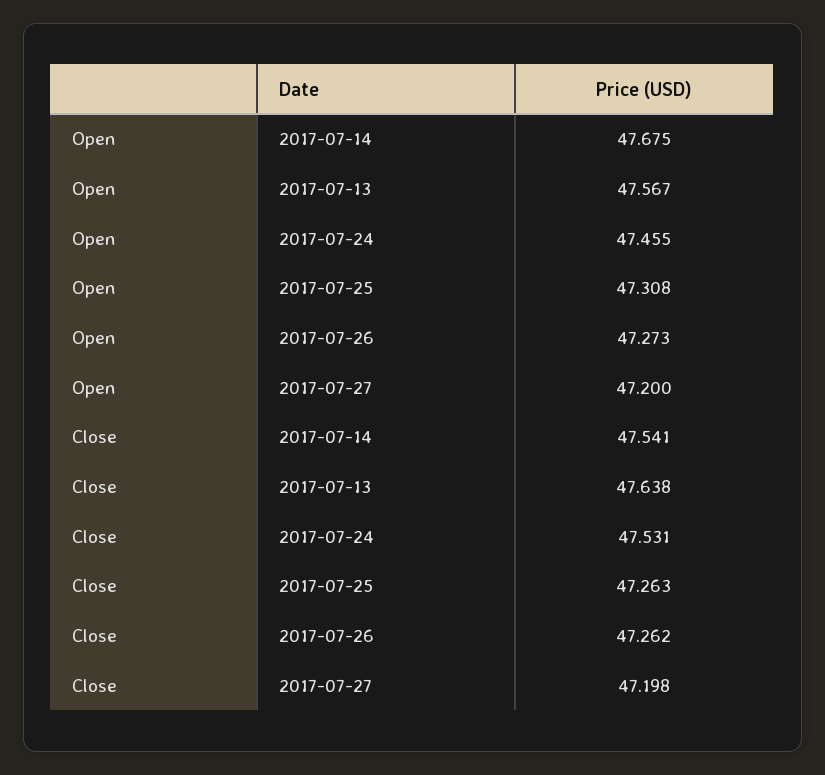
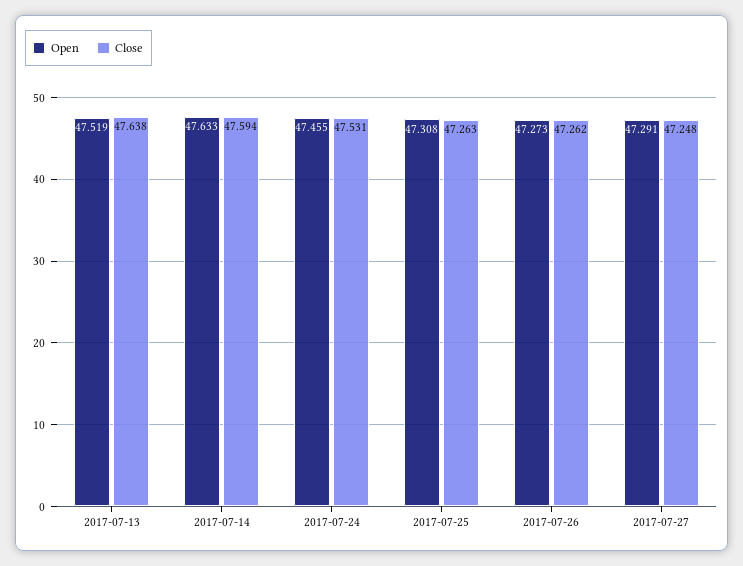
Open, 2017-07-14: 47.675 -> 47.633
Open, 2017-07-13: 47.567 -> 47.519
Open, 2017-07-27: 47.2 -> 47.291
Close, 2017-07-14: 47.541 -> 47.594
Close, 2017-07-27: 47.198 -> 47.248

